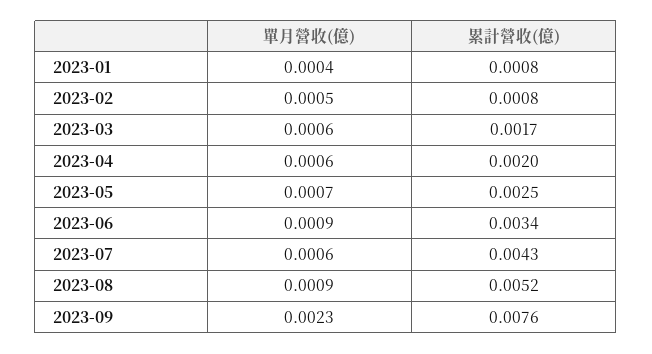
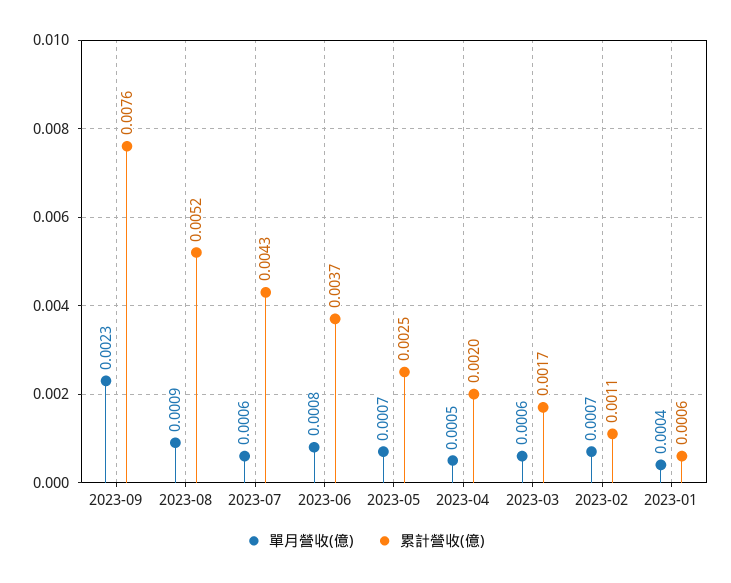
累計營收(億), 2023-01: 0.0008 -> 0.0006
單月營收(億), 2023-02: 0.0005 -> 0.0007
累計營收(億), 2023-02: 0.0008 -> 0.0011
單月營收(億), 2023-04: 0.0006 -> 0.0005
單月營收(億), 2023-06: 0.0009 -> 0.0008
累計營收(億), 2023-06: 0.0034 -> 0.0037

